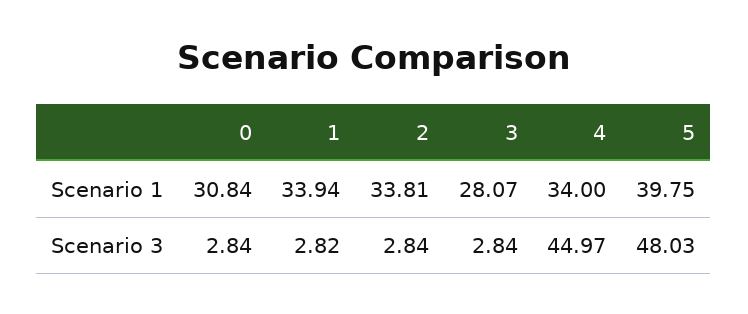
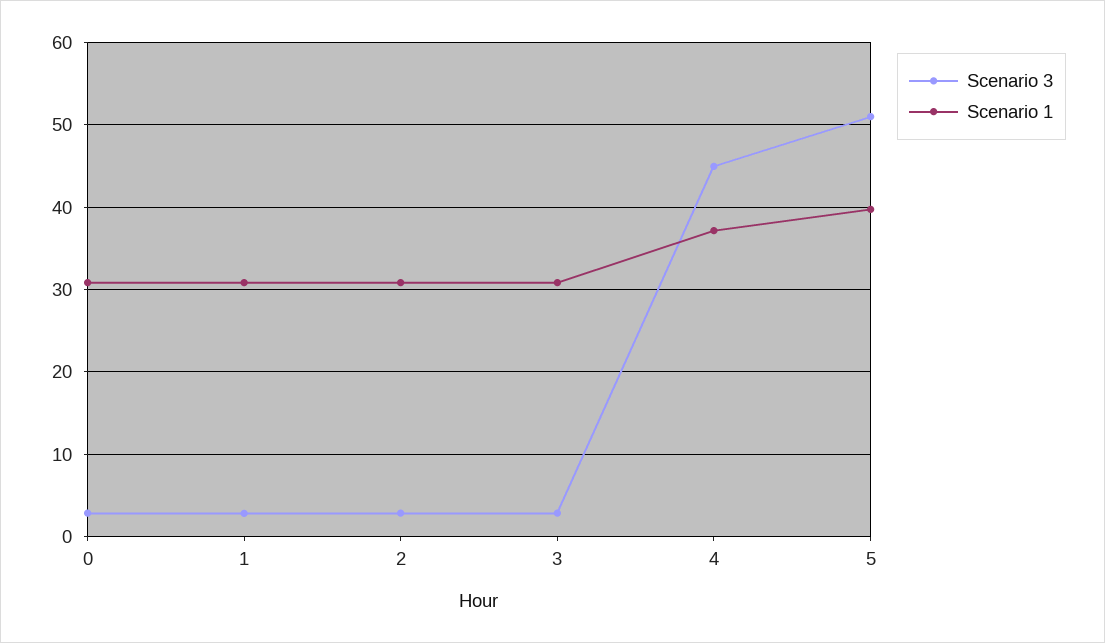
Scenario 1, 1: 33.94 -> 31
Scenario 1, 2: 33.81 -> 31
Scenario 1, 3: 28.07 -> 31
Scenario 1, 4: 34 -> 37
Scenario 3, 5: 48.03 -> 51

